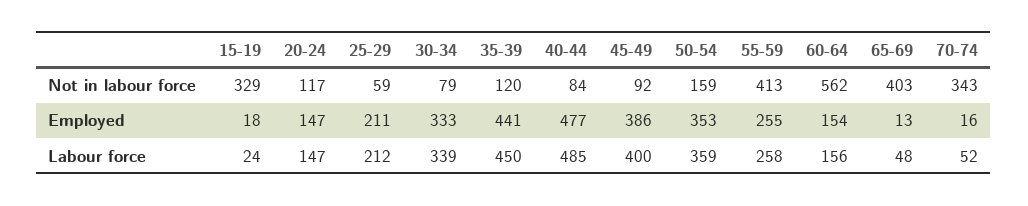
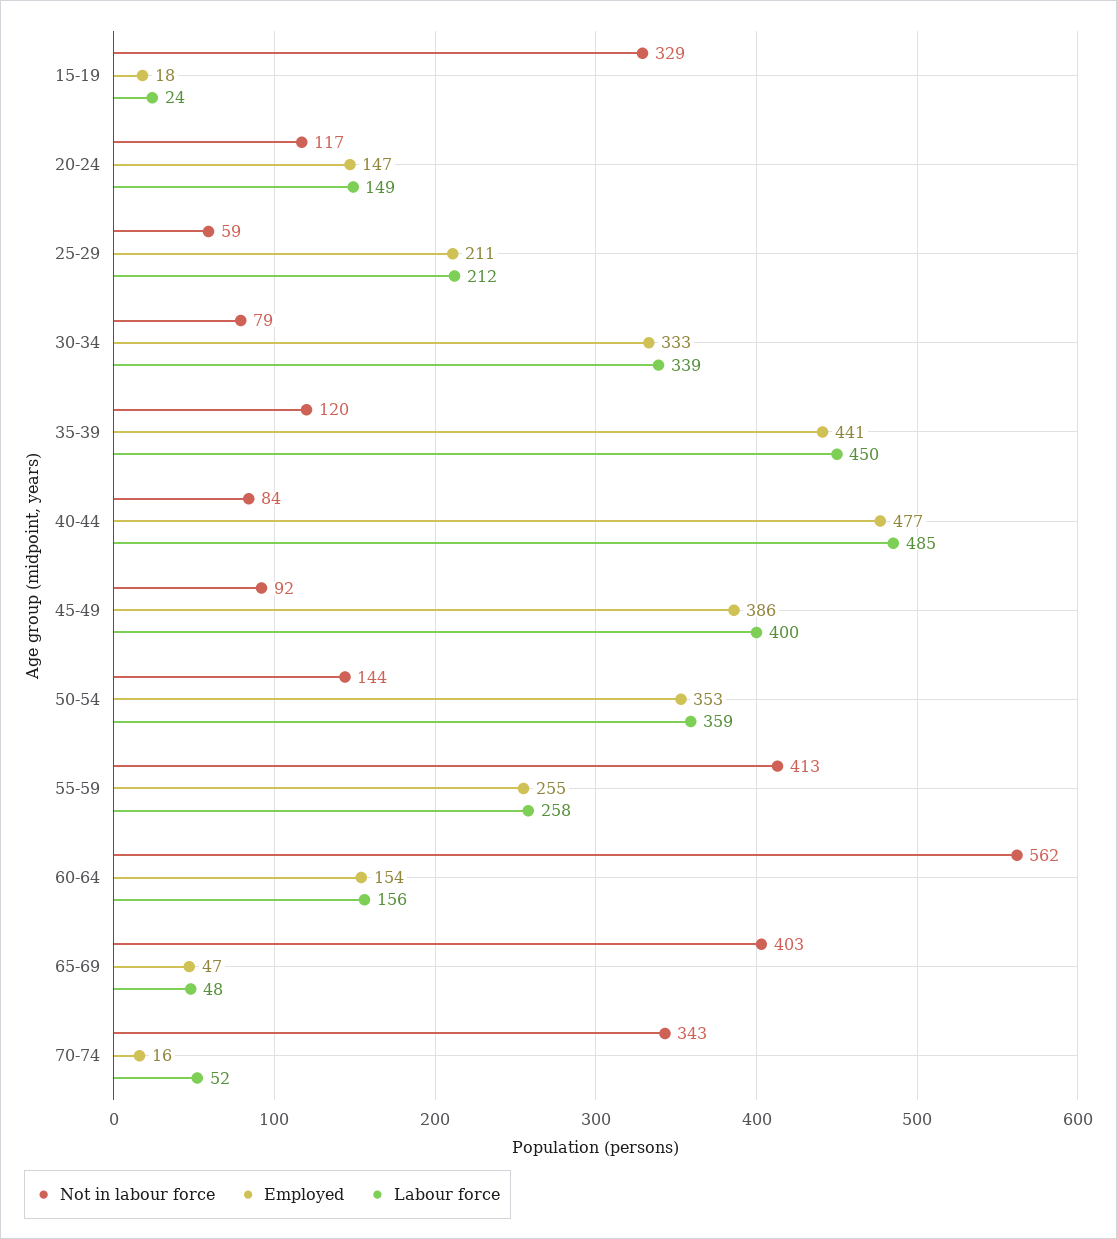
Not in labour force, 50-54: 159 -> 144
Employed, 65-69: 13 -> 47
Labour force, 20-24: 147 -> 149

